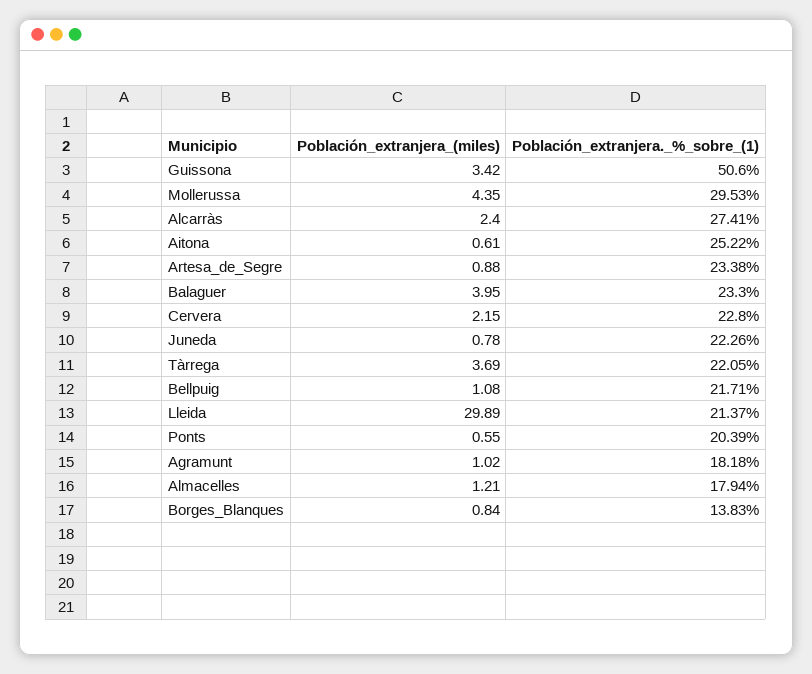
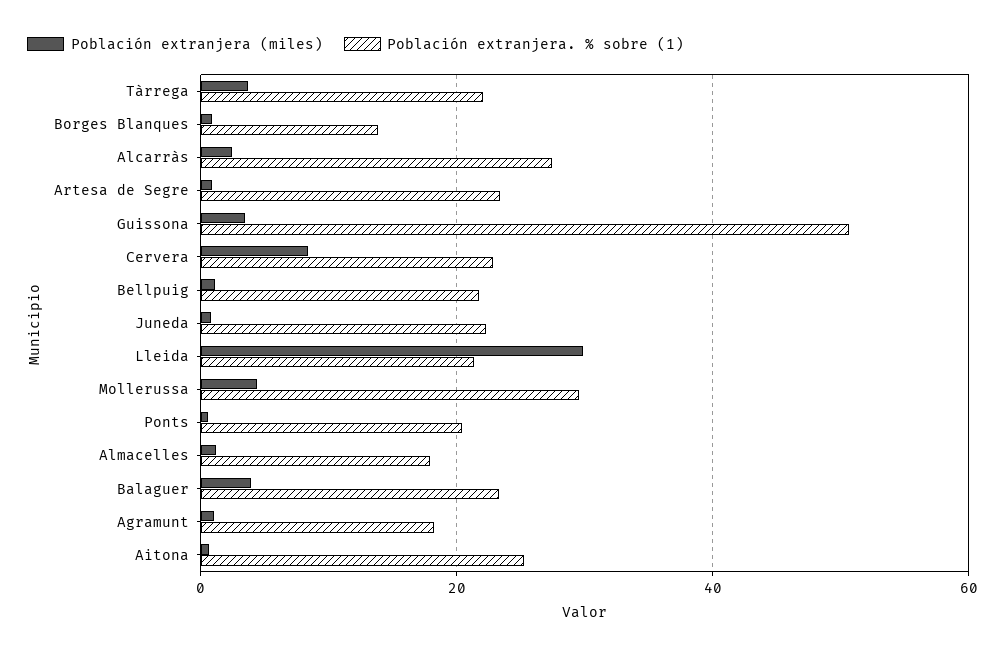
Población_extranjera_(miles), Cervera: 2.15 -> 8

